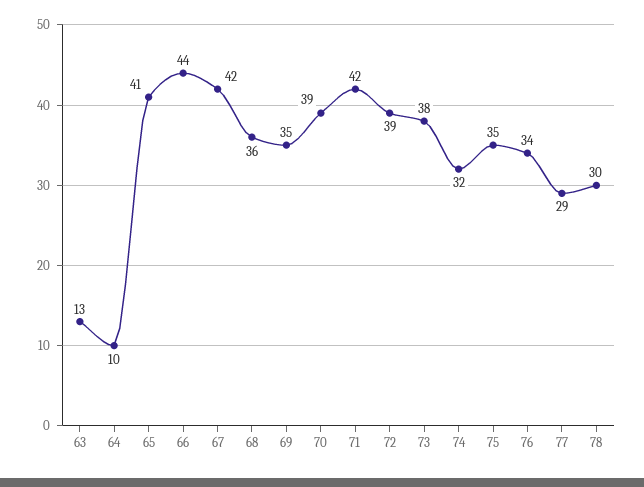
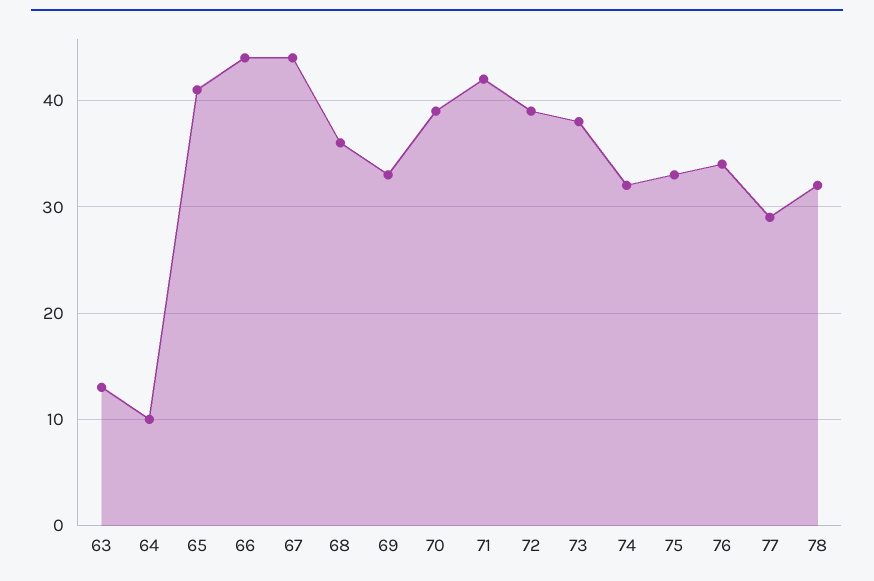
67: 42 -> 44
69: 35 -> 33
75: 35 -> 33
78: 30 -> 32

